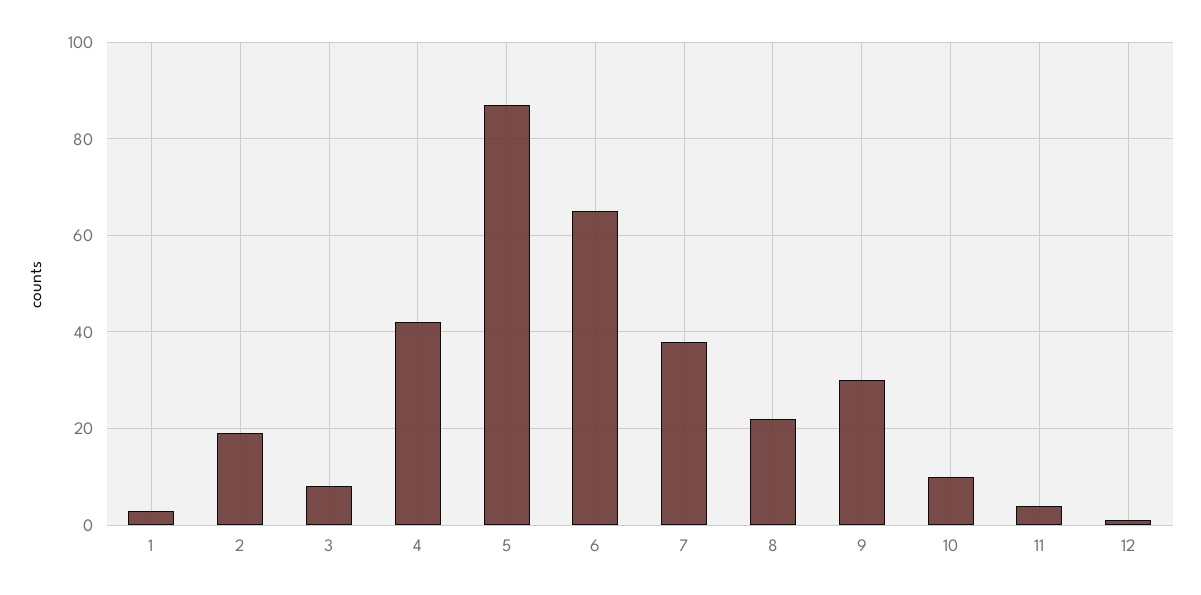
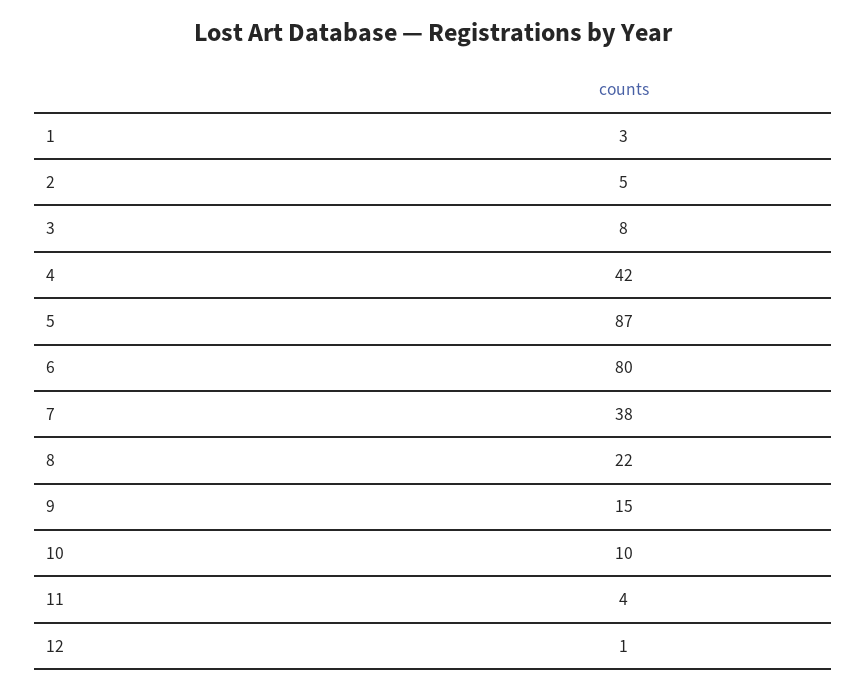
2: 20 -> 5
6: 65 -> 80
9: 30 -> 15

